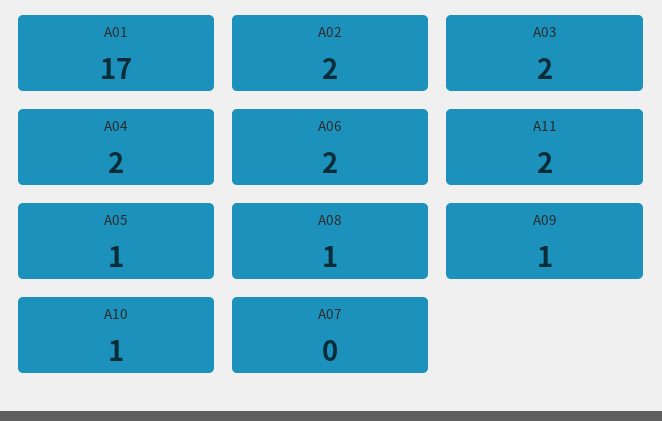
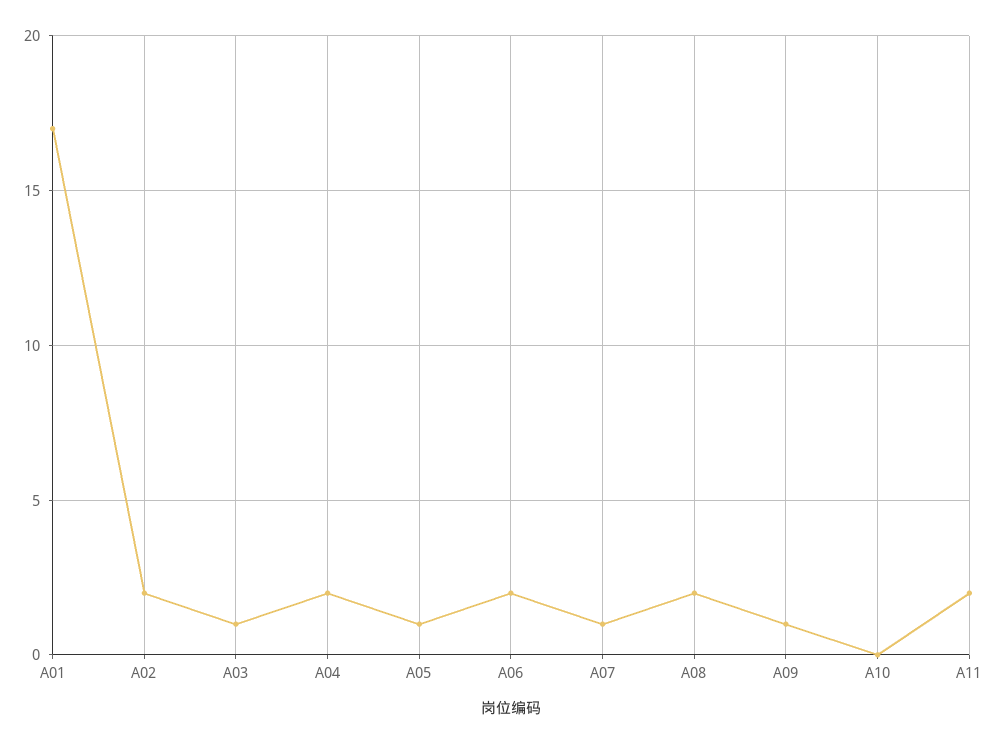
A03: 2 -> 1
A08: 1 -> 2
A10: 1 -> 0
A07: 0 -> 1

